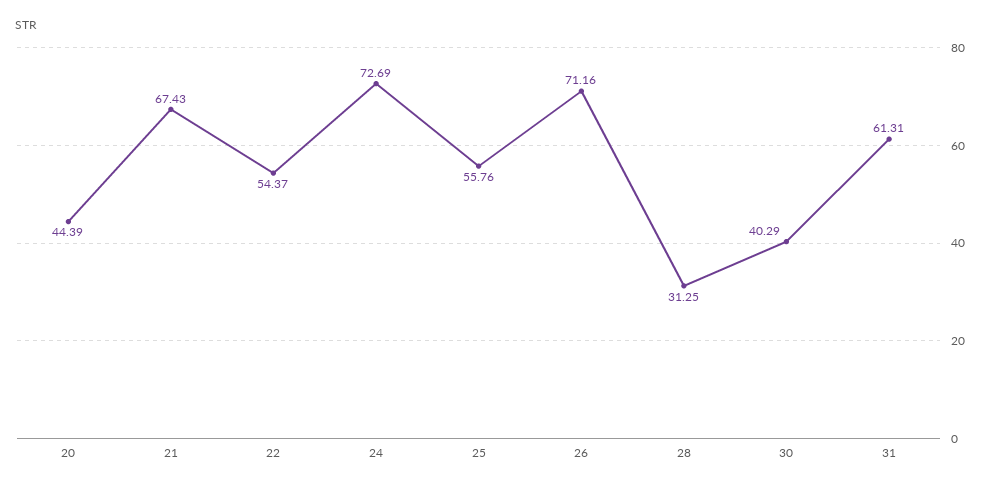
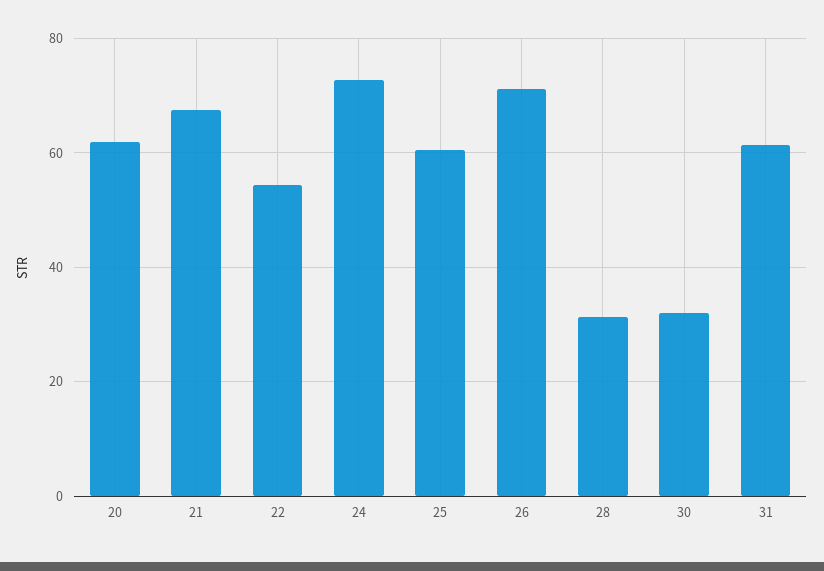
20: 44.39 -> 62
25: 55.76 -> 60
30: 40.29 -> 32

